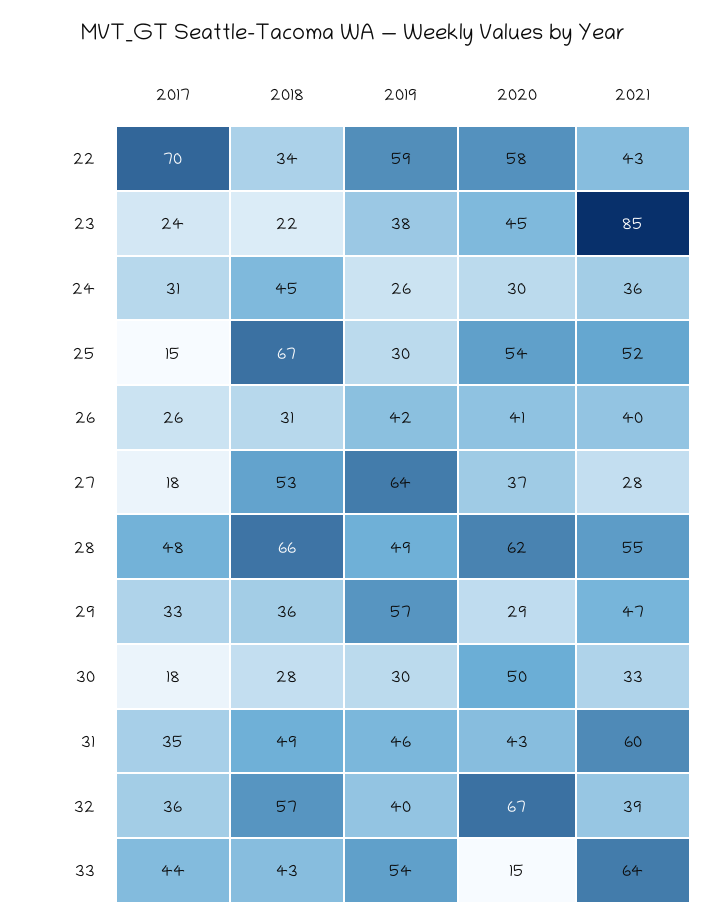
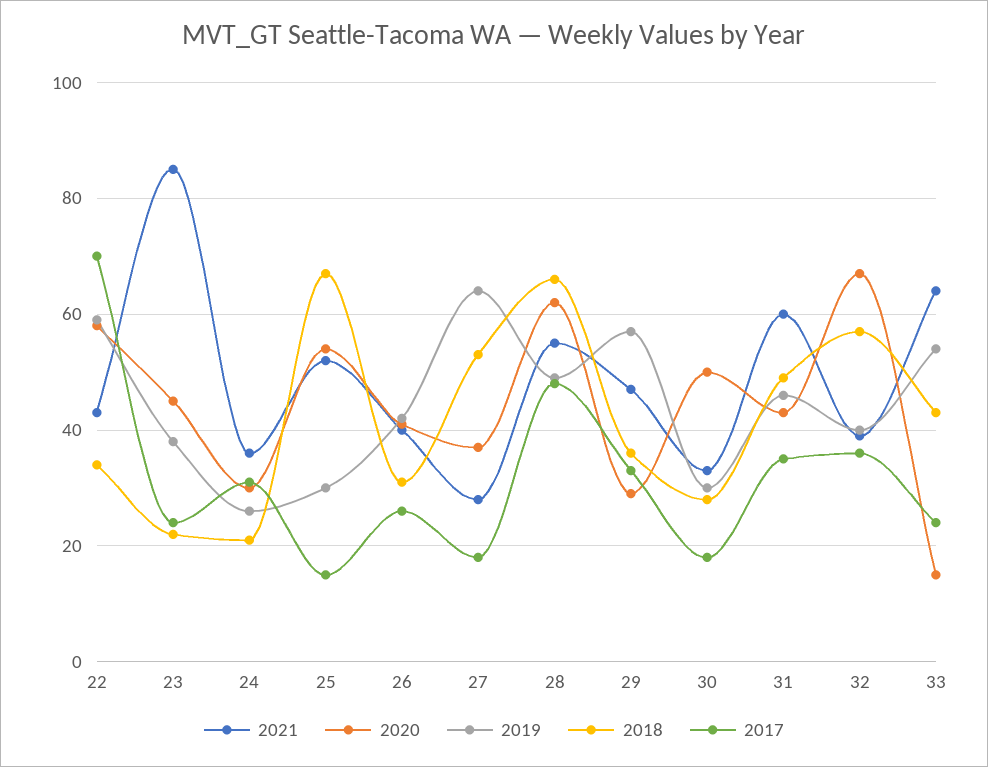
2018, 24: 45 -> 20
2017, 33: 44 -> 25

